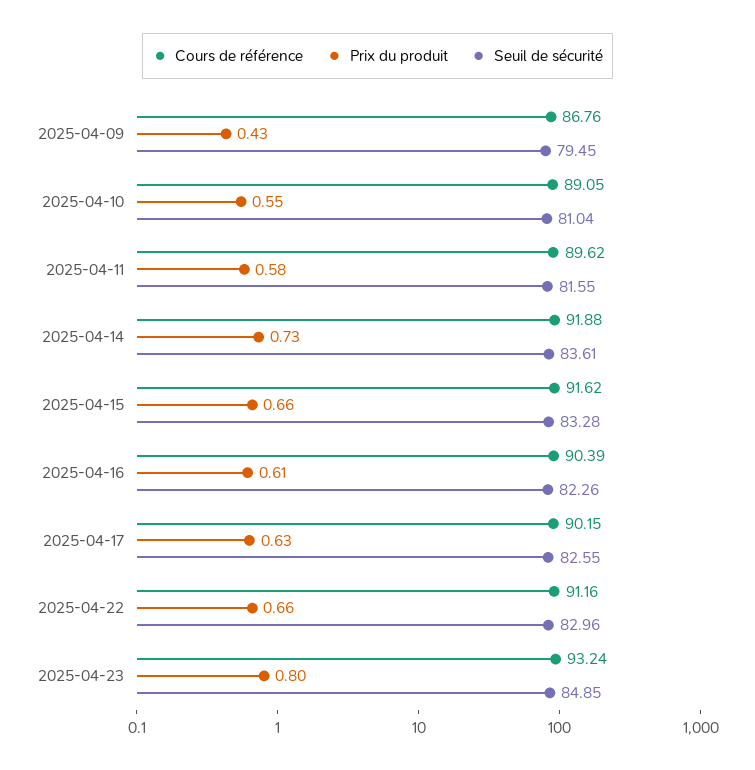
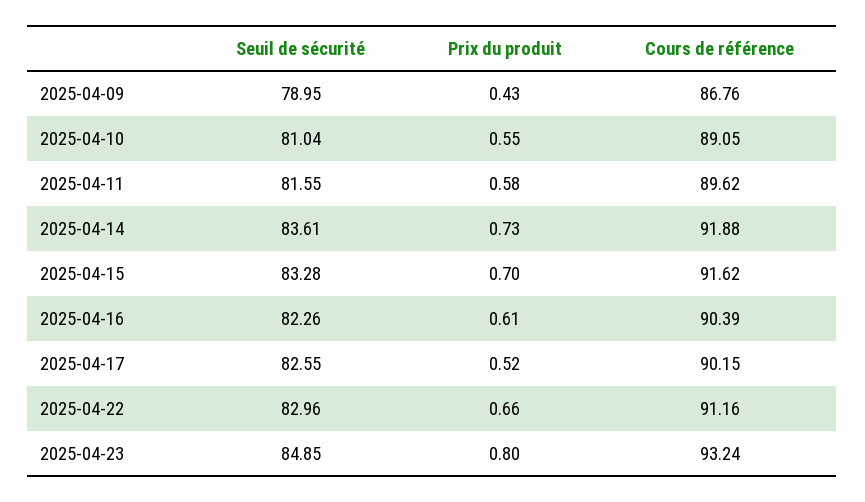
Seuil de sécurité, 2025-04-09: 79.45 -> 78.95
Prix du produit, 2025-04-15: 0.66 -> 0.7
Prix du produit, 2025-04-17: 0.63 -> 0.52

